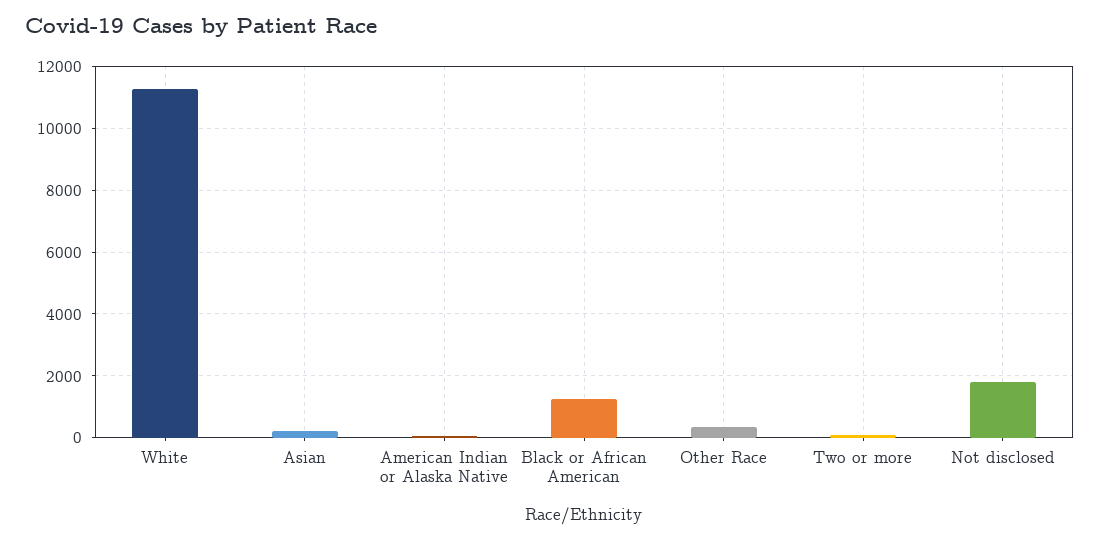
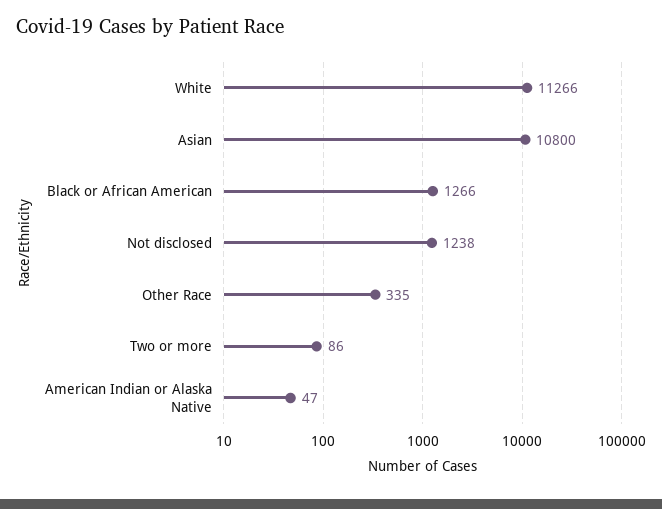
Asian: 200 -> 10800
Not disclosed: 1800 -> 1238

